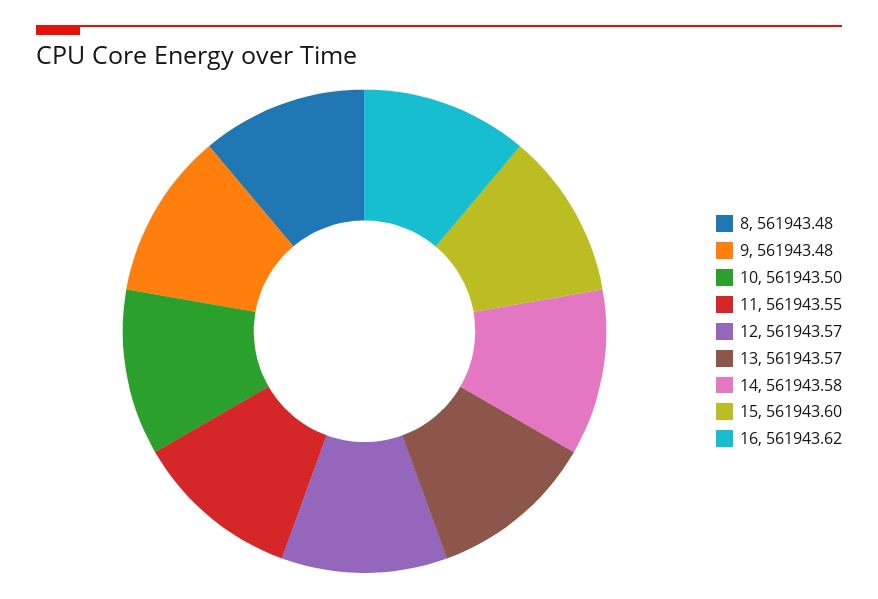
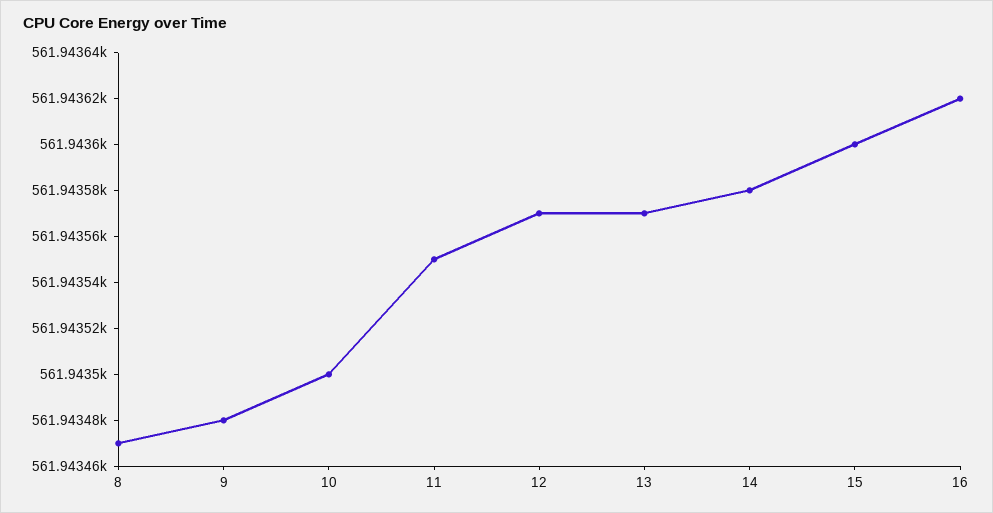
8: 561943.48 -> 561943.47

